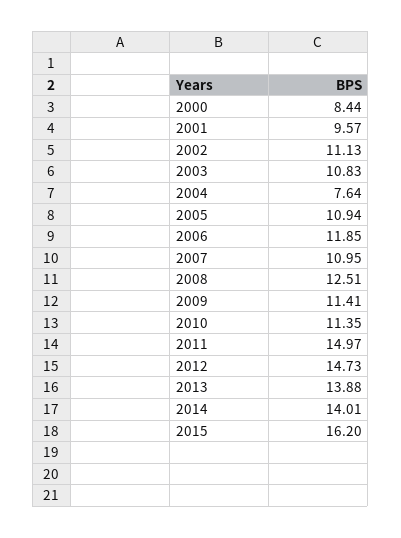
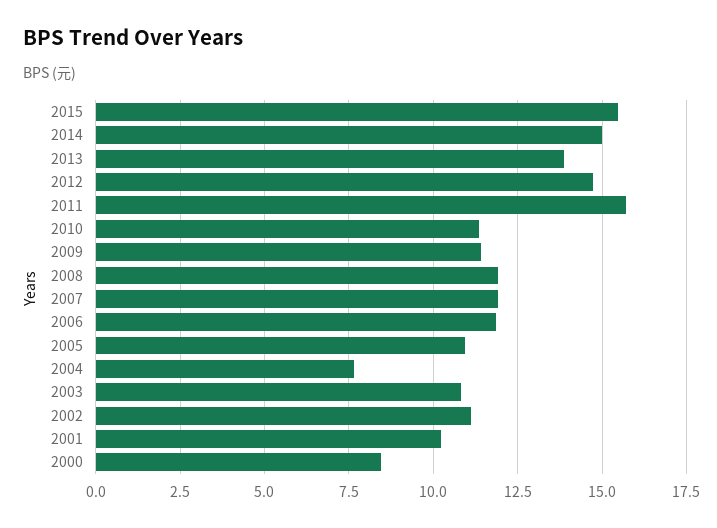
2001: 9.57 -> 10.25
2007: 10.95 -> 12
2008: 12.51 -> 12
2011: 14.97 -> 15.75
2014: 14.01 -> 15
2015: 16.2 -> 15.5

